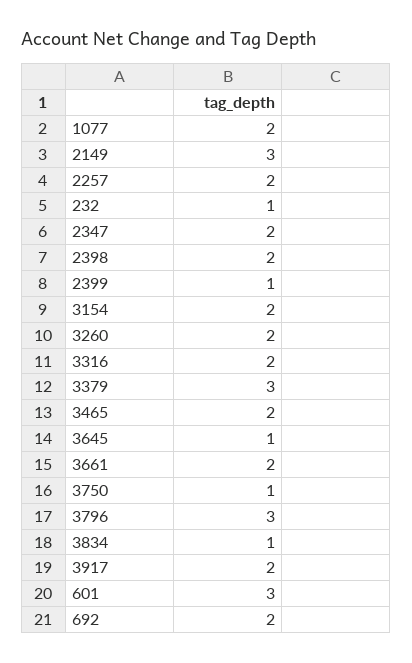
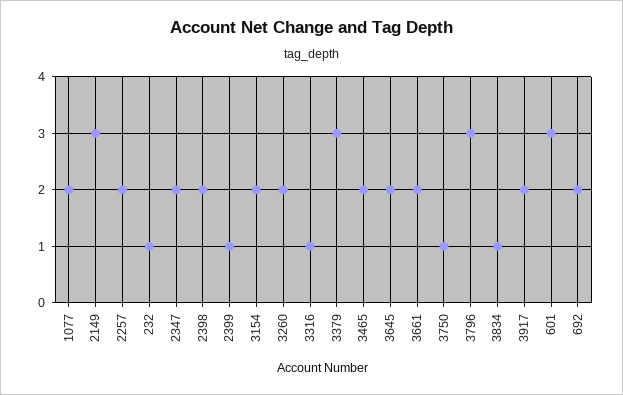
3316: 2 -> 1
3645: 1 -> 2

